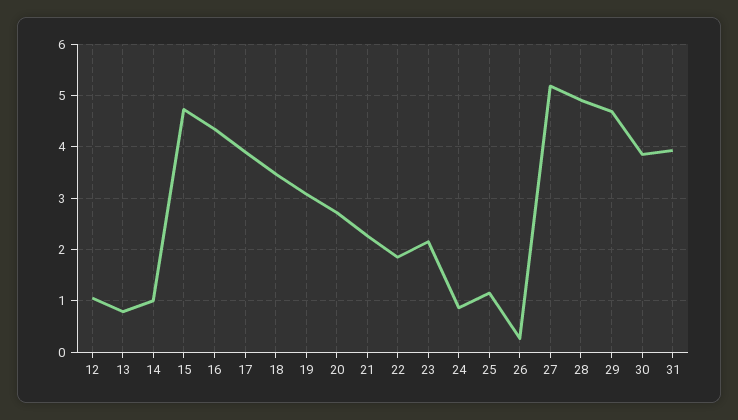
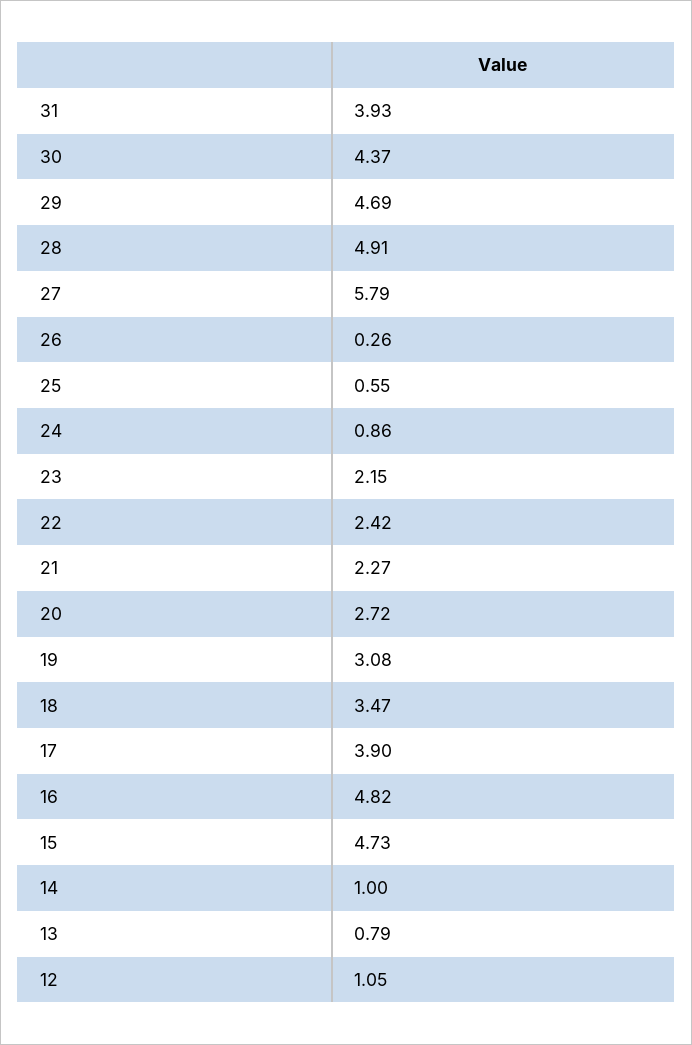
16: 4.4 -> 4.82
22: 1.8 -> 2.42
25: 1.2 -> 0.55
27: 5.2 -> 5.79
30: 3.8 -> 4.37

